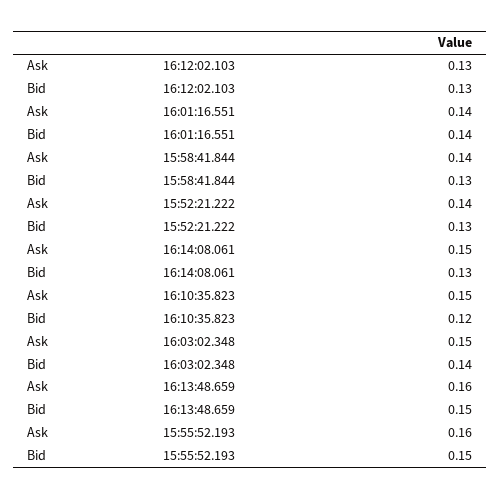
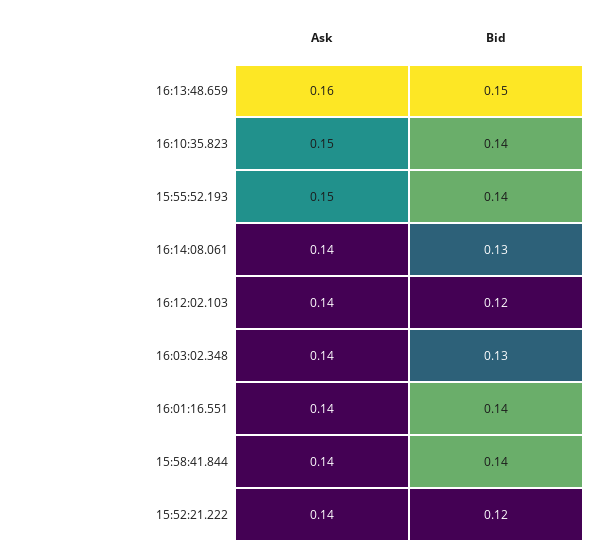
Ask, 16:12:02.103: 0.13 -> 0.14
Bid, 16:12:02.103: 0.13 -> 0.12
Bid, 15:58:41.844: 0.13 -> 0.14
Bid, 15:52:21.222: 0.13 -> 0.12
Ask, 16:14:08.061: 0.15 -> 0.14
Bid, 16:10:35.823: 0.12 -> 0.14
Ask, 16:03:02.348: 0.15 -> 0.14
Bid, 16:03:02.348: 0.14 -> 0.13
Ask, 15:55:52.193: 0.16 -> 0.15
Bid, 15:55:52.193: 0.15 -> 0.14

